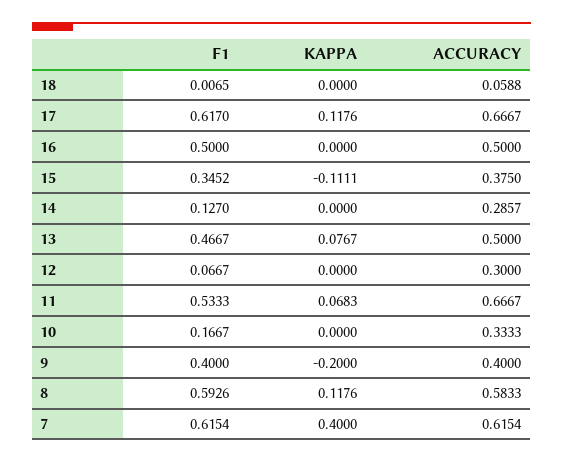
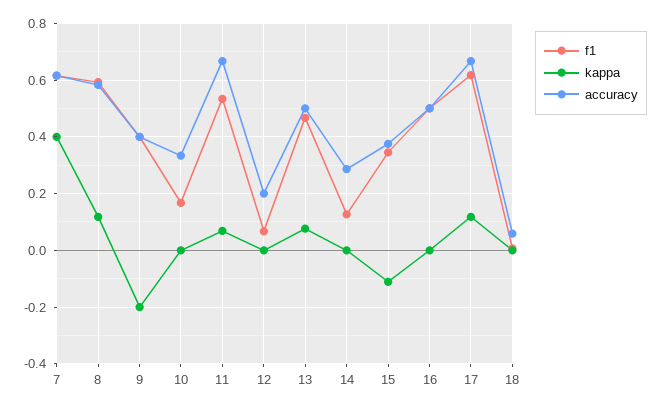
ACCURACY, 12: 0.3 -> 0.2

